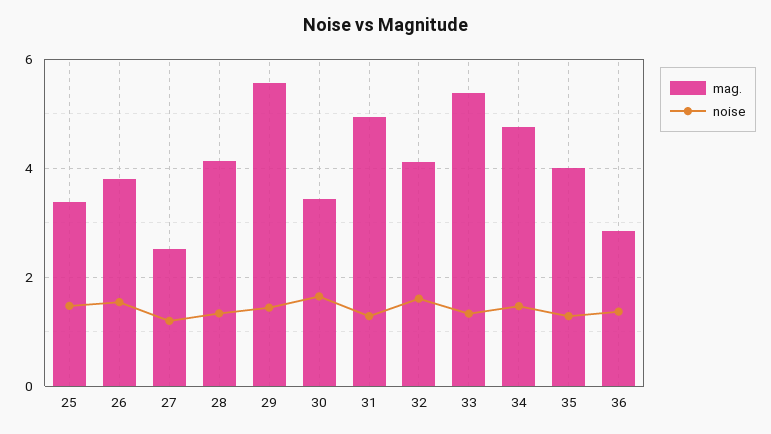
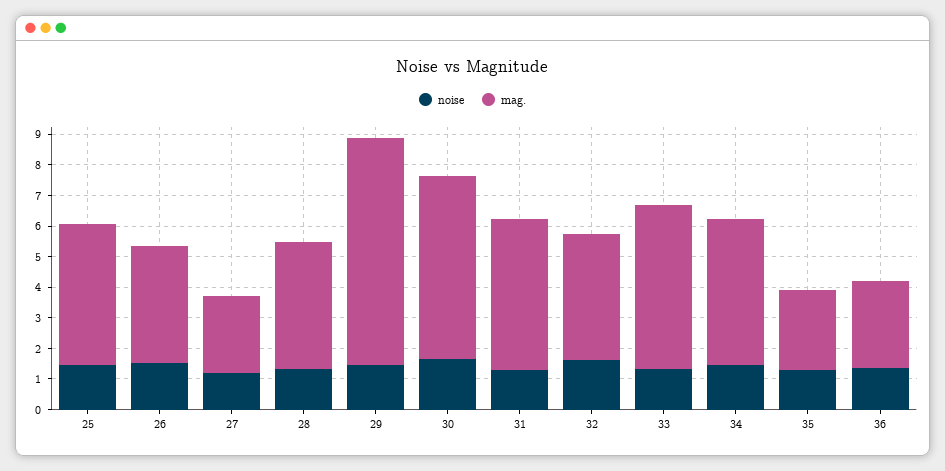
mag., 25: 3.4 -> 4.5
mag., 29: 5.6 -> 7.5
mag., 30: 3.4 -> 6
mag., 35: 4 -> 2.5

